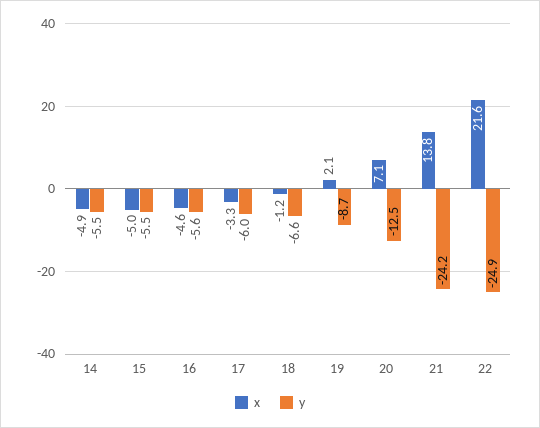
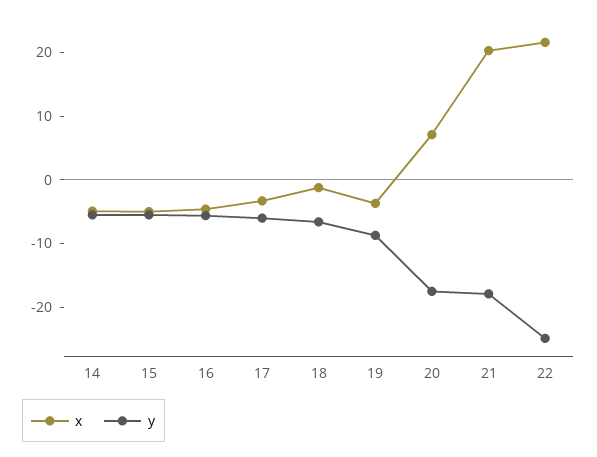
x, 19: 2.1 -> -4
y, 20: -12.5 -> -18
x, 21: 13.8 -> 20
y, 21: -24.2 -> -18

